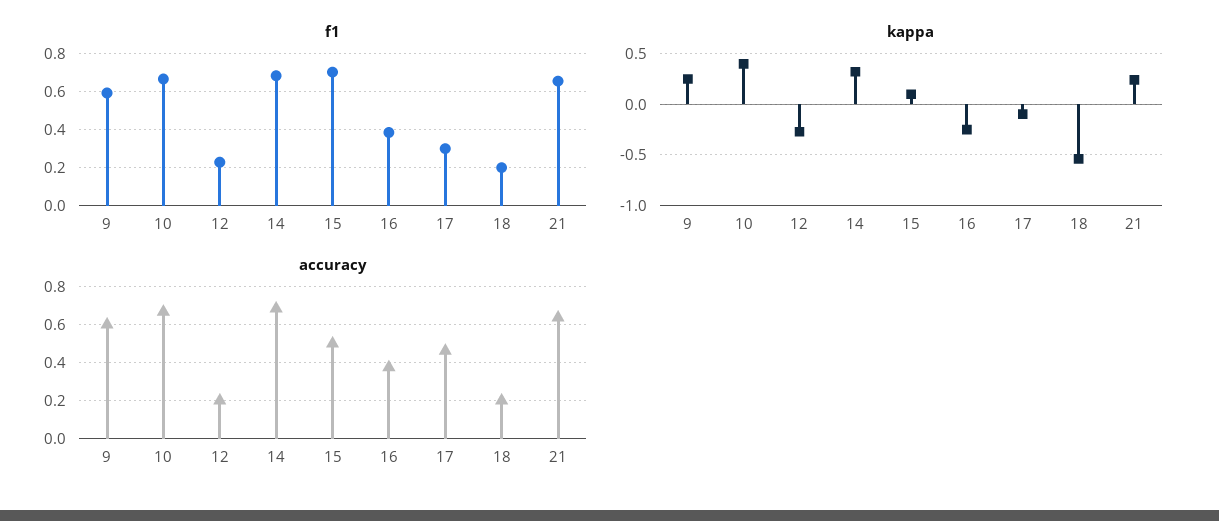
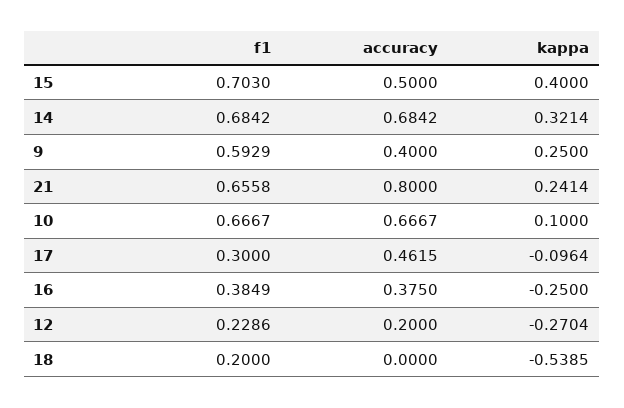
kappa, 10: 0.4 -> 0.1
kappa, 15: 0.1 -> 0.4
accuracy, 9: 0.6 -> 0.4
accuracy, 18: 0.2 -> 0
accuracy, 21: 0.65 -> 0.8

